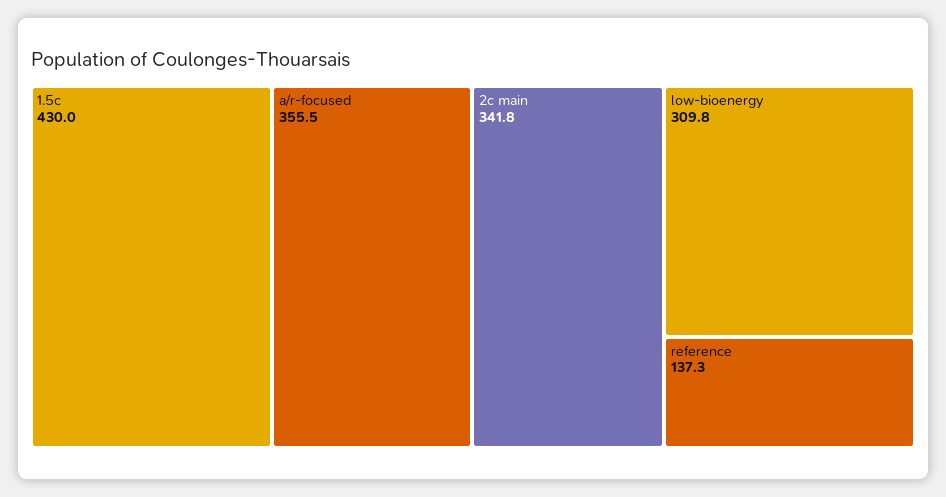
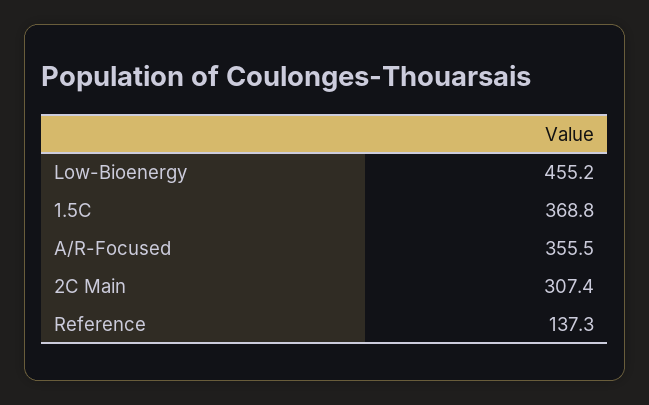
1.5c: 430 -> 368.8
2c main: 341.8 -> 307.4
low-bioenergy: 309.8 -> 455.2

